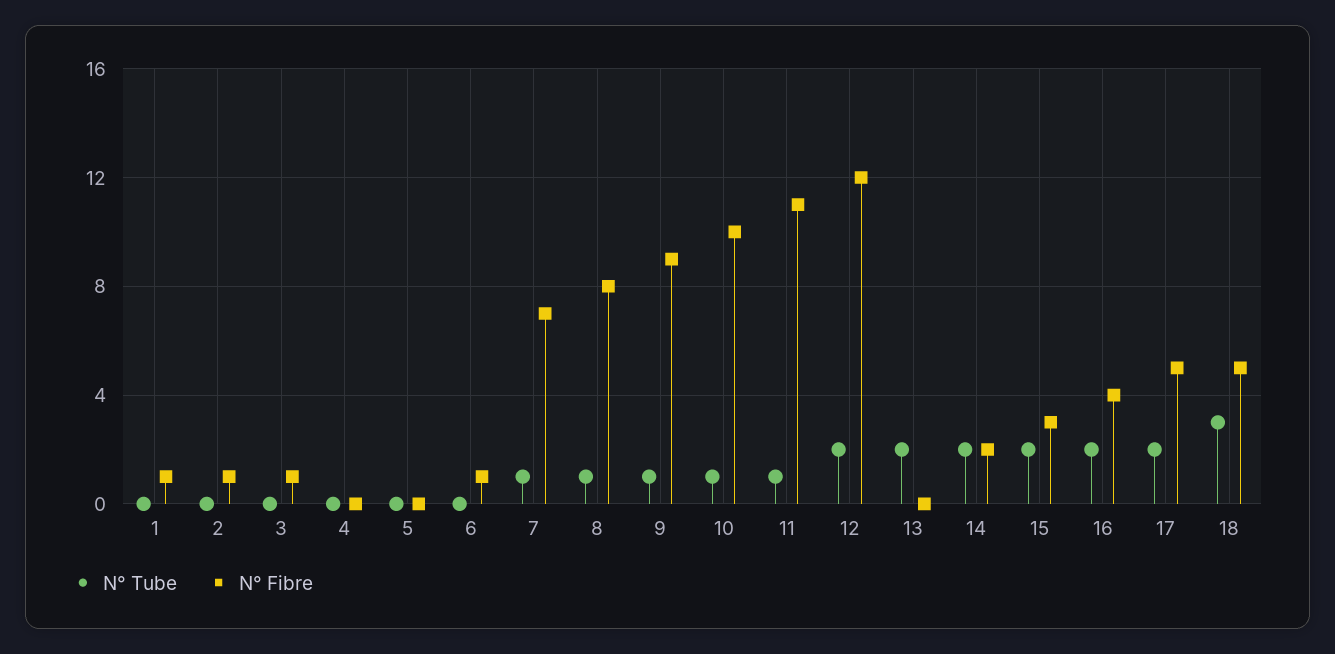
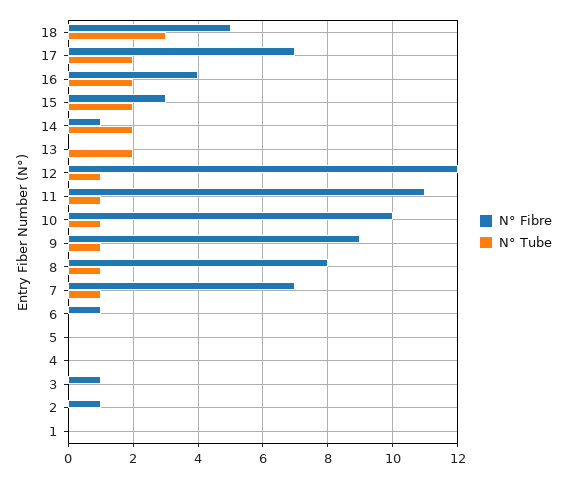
N° Fibre, 1: 1 -> 0
N° Tube, 12: 2 -> 1
N° Fibre, 14: 2 -> 1
N° Fibre, 17: 5 -> 7

